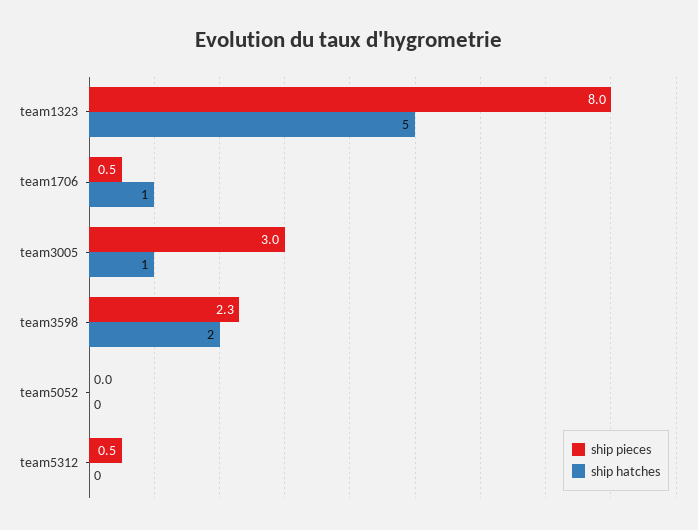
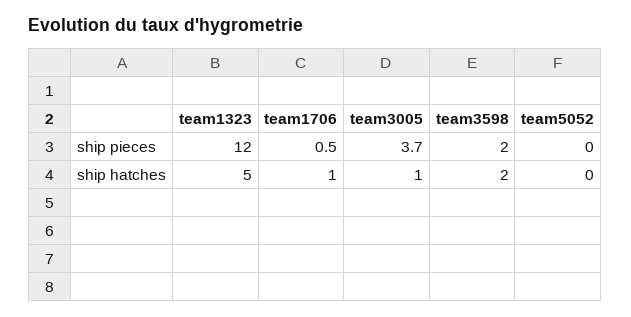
ship pieces, team1323: 8 -> 12
ship pieces, team3005: 3 -> 3.7
ship pieces, team3598: 2.3 -> 2
ship pieces, team5312: 0.5 -> none
ship hatches, team5312: 0 -> none

